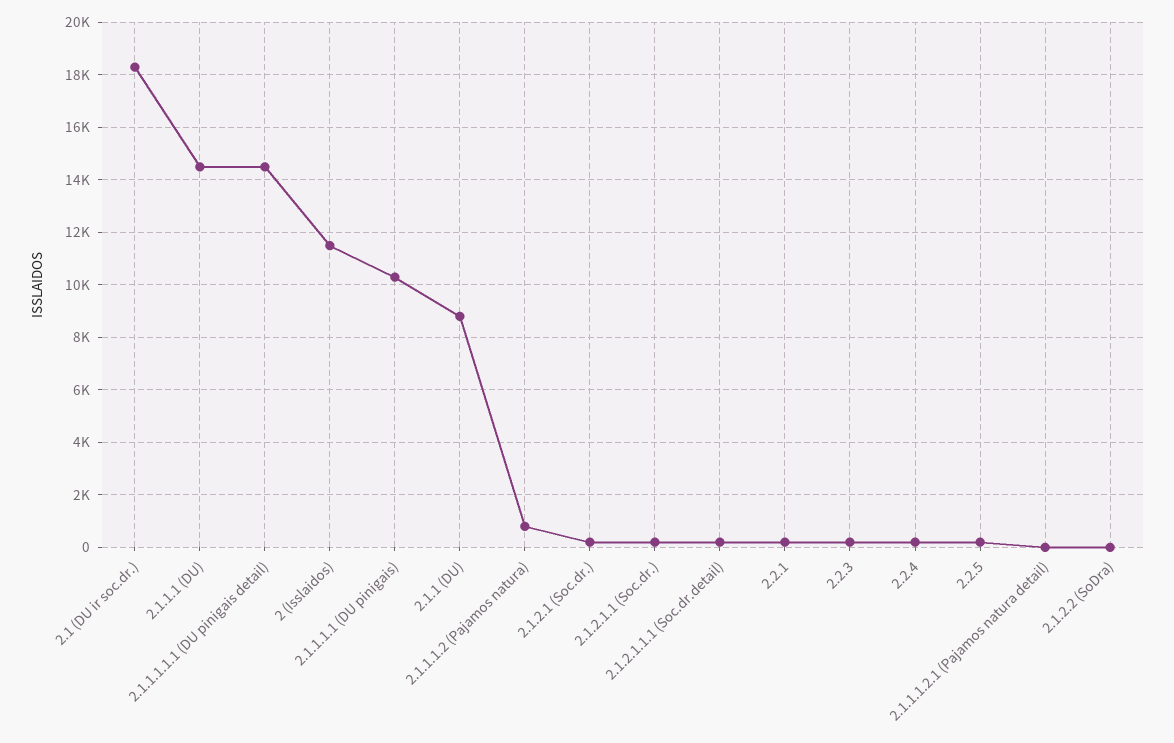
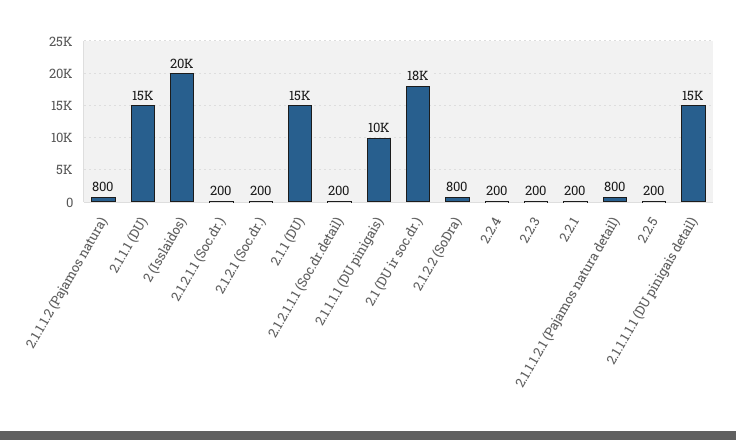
2 (Isslaidos): 11500 -> 20000
2.1.1 (DU): 8750 -> 15000
2.1.1.1.2.1 (Pajamos natura detail): 0 -> 800
2.1.2.2 (SoDra): 0 -> 800

